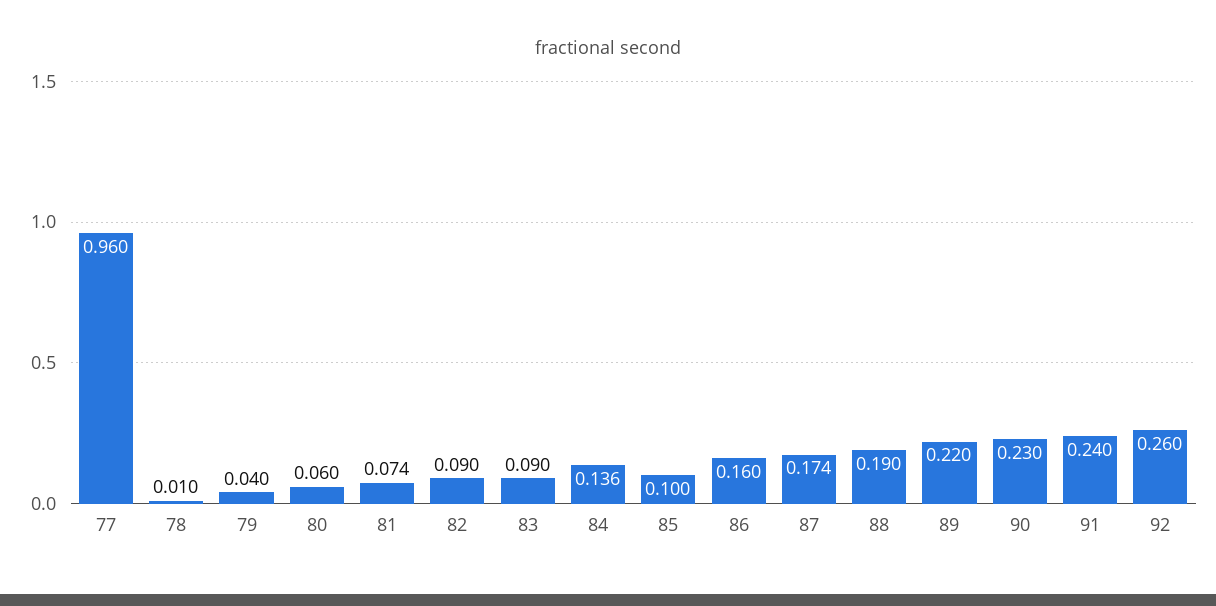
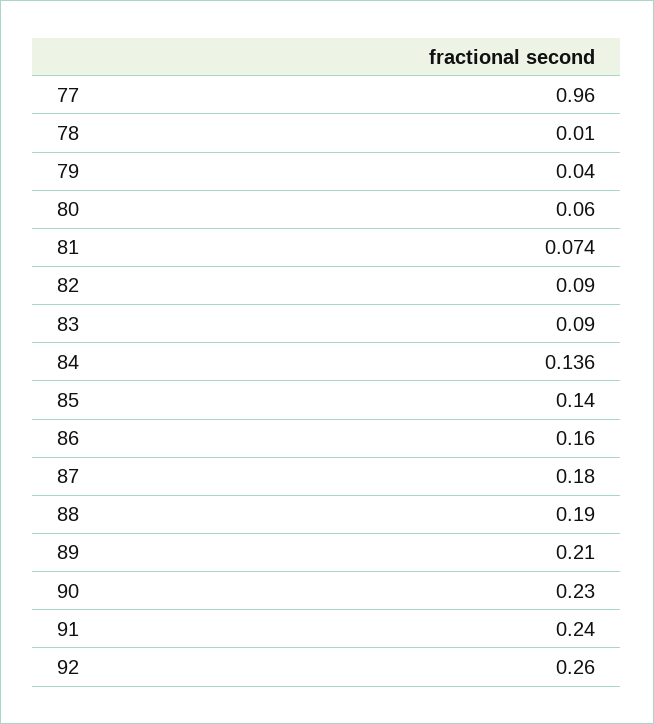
85: 0.1 -> 0.14
87: 0.174 -> 0.18
89: 0.22 -> 0.21

